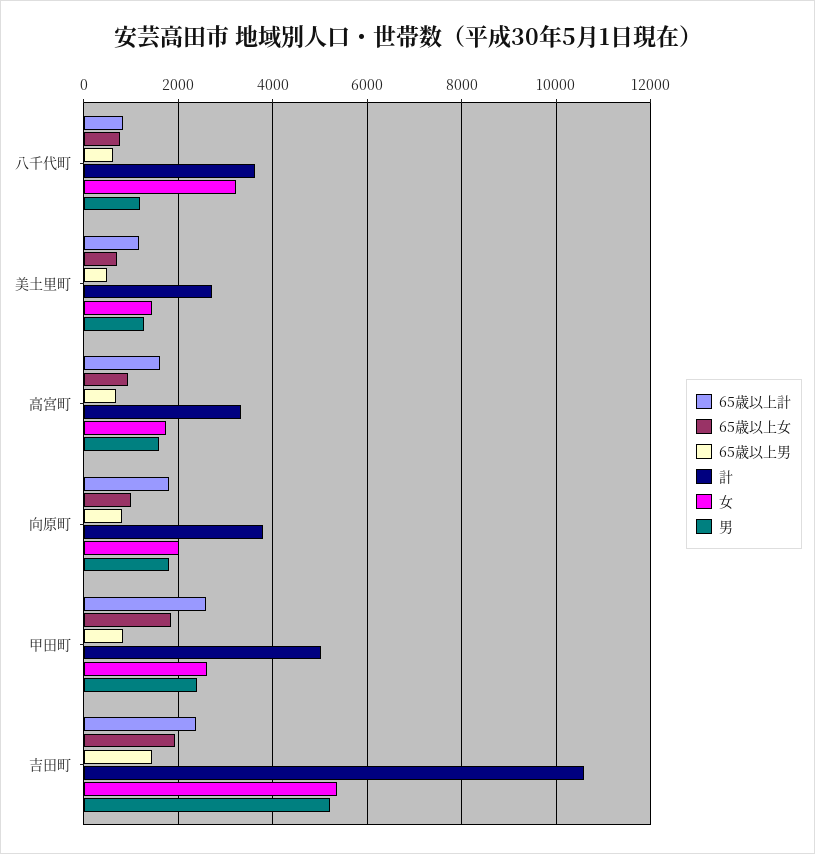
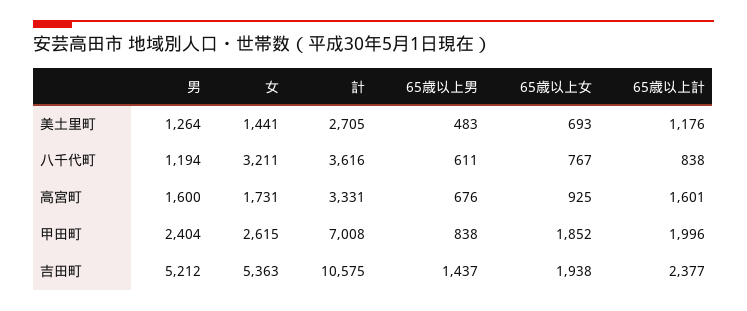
65歳以上計, 向原町: 1800 -> none
65歳以上女, 向原町: 1000 -> none
65歳以上男, 向原町: 800 -> none
計, 向原町: 3800 -> none
女, 向原町: 2000 -> none
男, 向原町: 1800 -> none
65歳以上計, 甲田町: 2600 -> 1996
計, 甲田町: 5000 -> 7008

